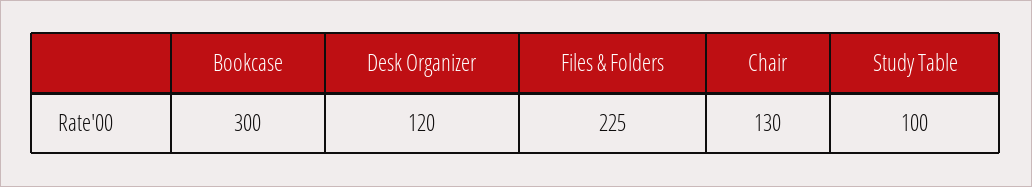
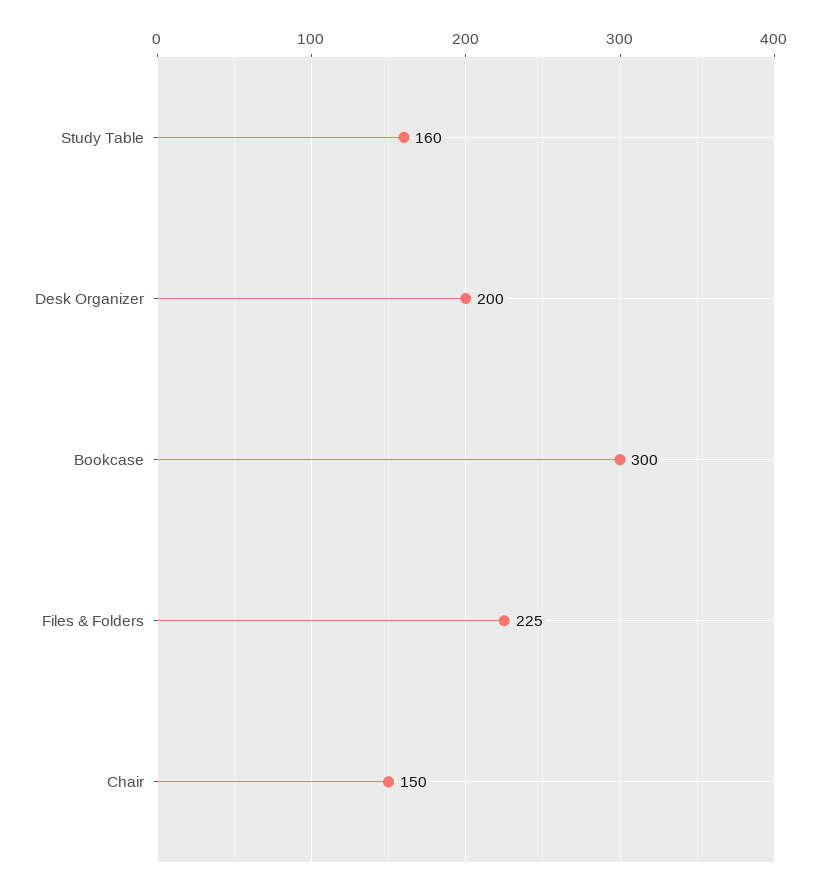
Desk Organizer: 120 -> 200
Chair: 130 -> 150
Study Table: 100 -> 160

